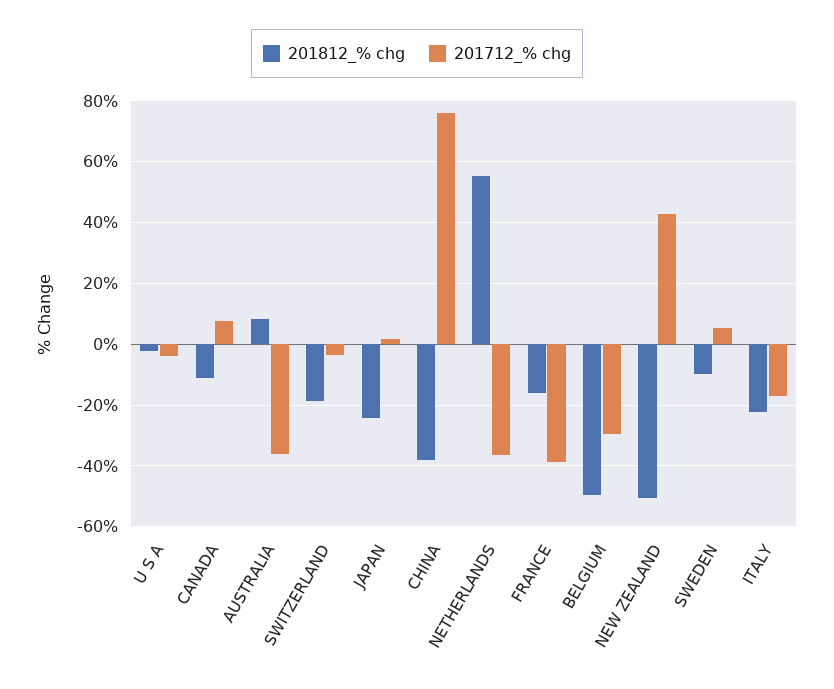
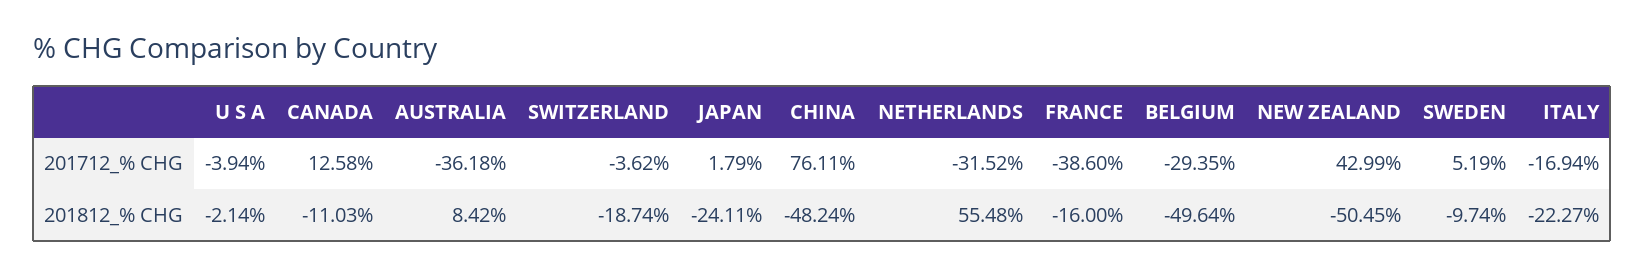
201712_% chg, CANADA: 8 -> 12.58
201812_% chg, CHINA: -38 -> -48.24
201712_% chg, NETHERLANDS: -36 -> -31.52

